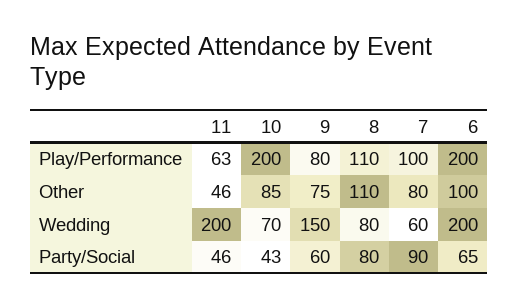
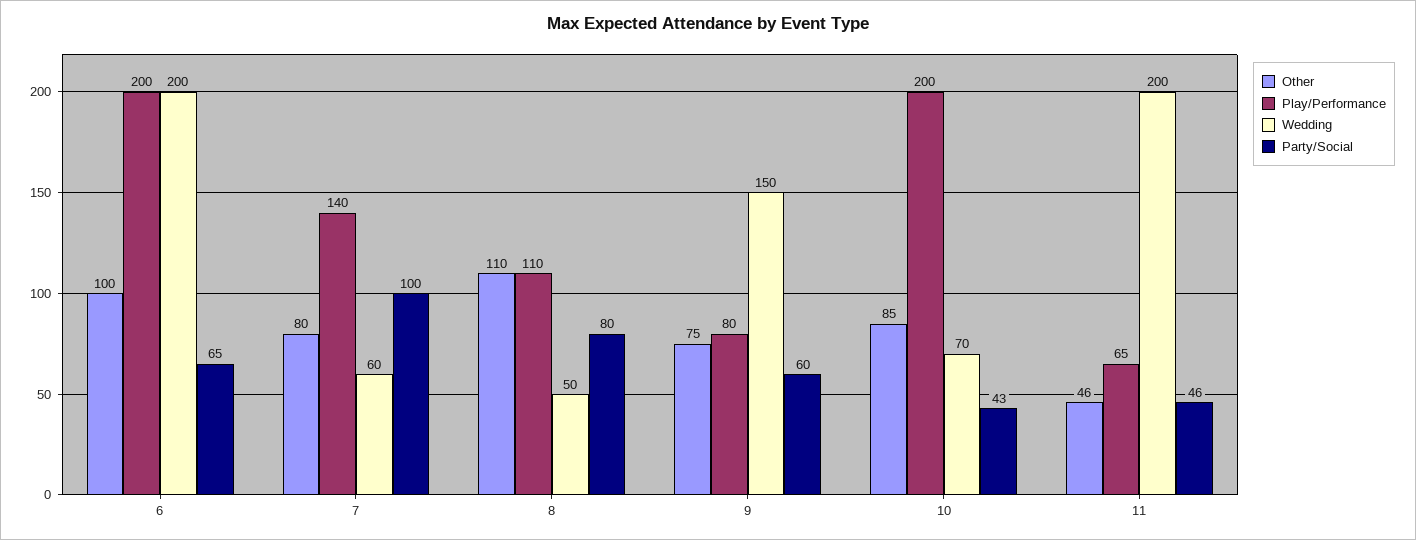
Play/Performance, 11: 63 -> 65
Play/Performance, 7: 100 -> 140
Wedding, 8: 80 -> 50
Party/Social, 7: 90 -> 100

